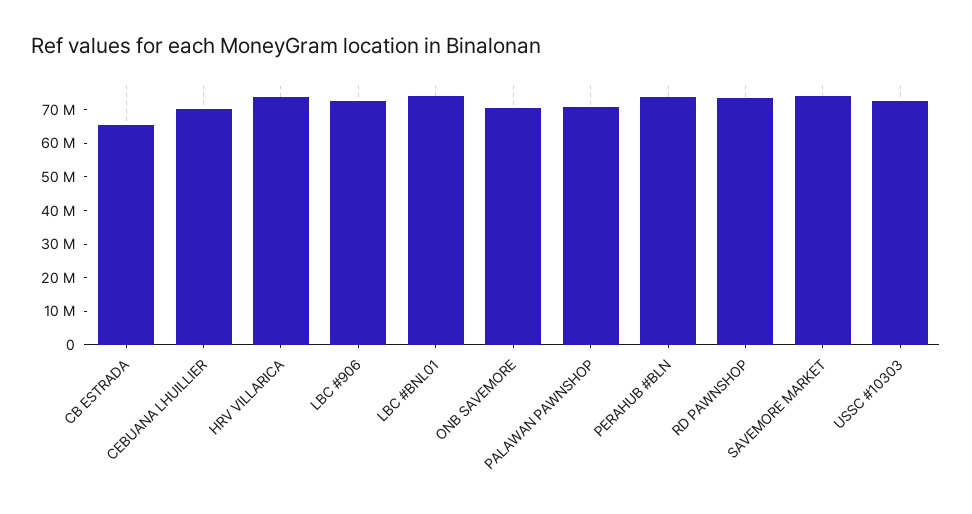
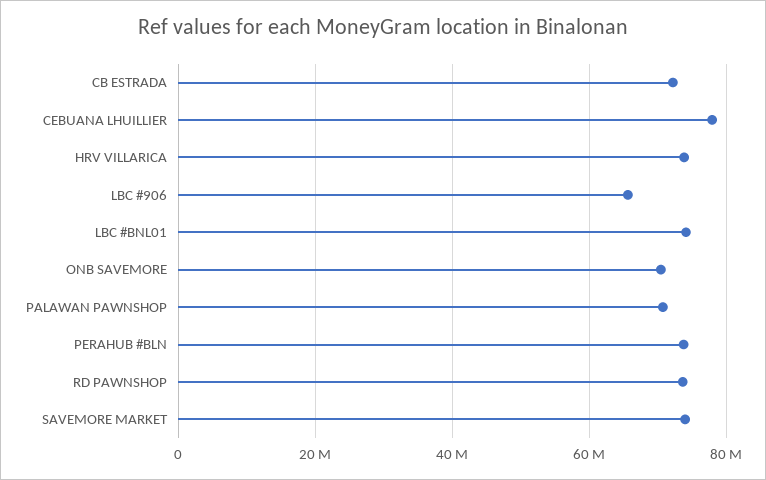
CB ESTRADA: 65000000 -> 72000000
CEBUANA LHUILLIER: 70000000 -> 78000000
LBC #906: 72500000 -> 66000000
USSC #10303: 72500000 -> none

